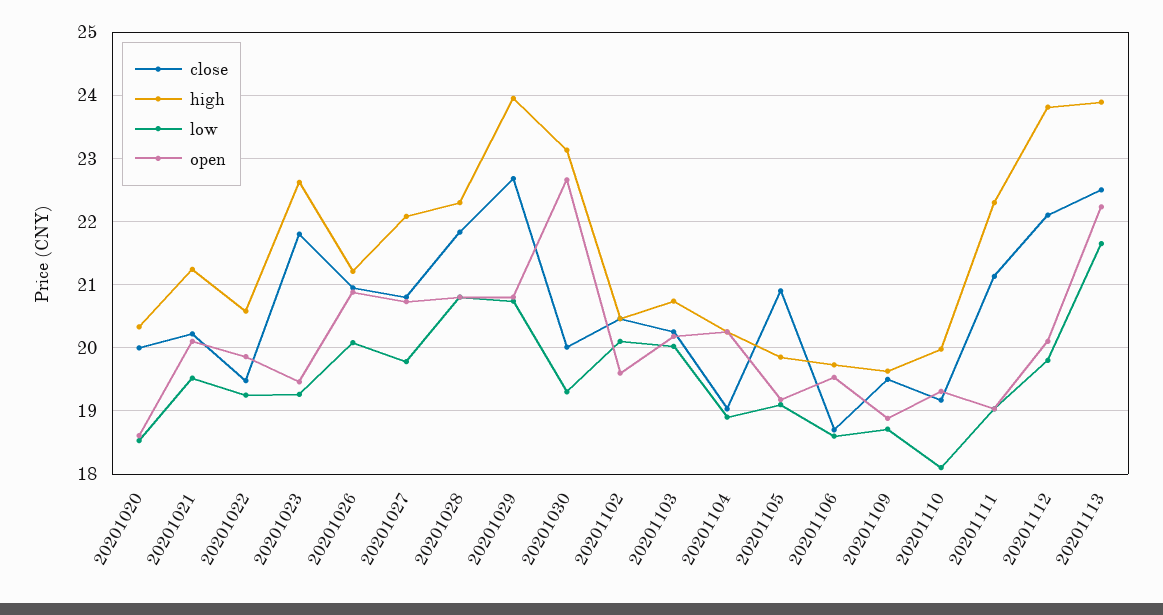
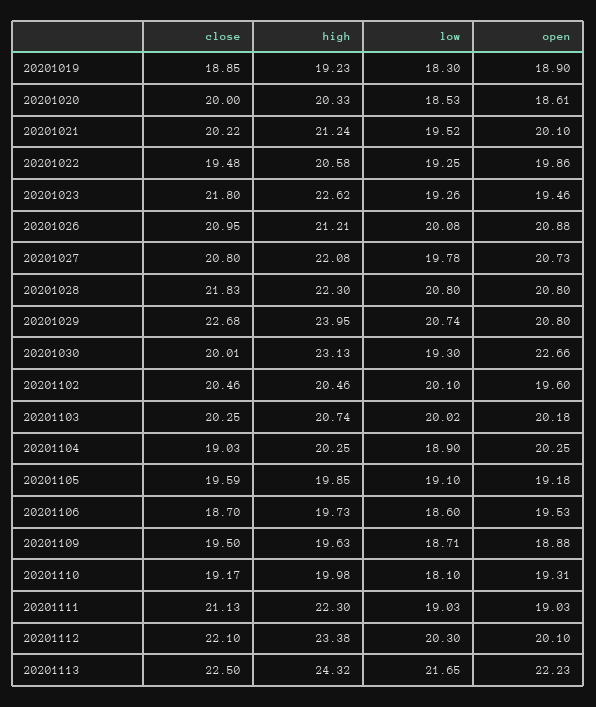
close, 20201105: 20.9 -> 19.59
high, 20201112: 23.8 -> 23.38
low, 20201112: 19.8 -> 20.3
high, 20201113: 23.9 -> 24.32
close, 20201019: none -> 18.85
high, 20201019: none -> 19.23
low, 20201019: none -> 18.3
open, 20201019: none -> 18.9

